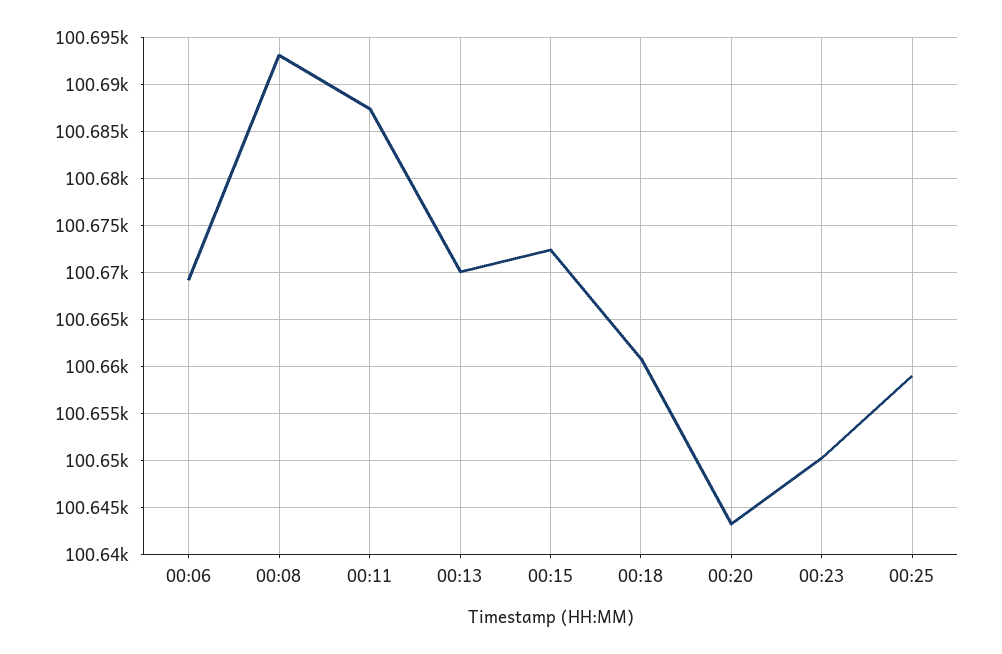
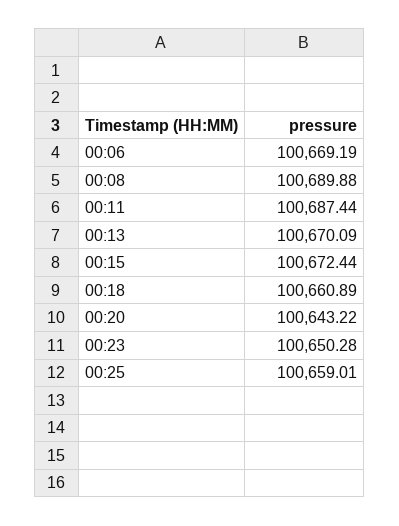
00:08: 100693 -> 100689.88

